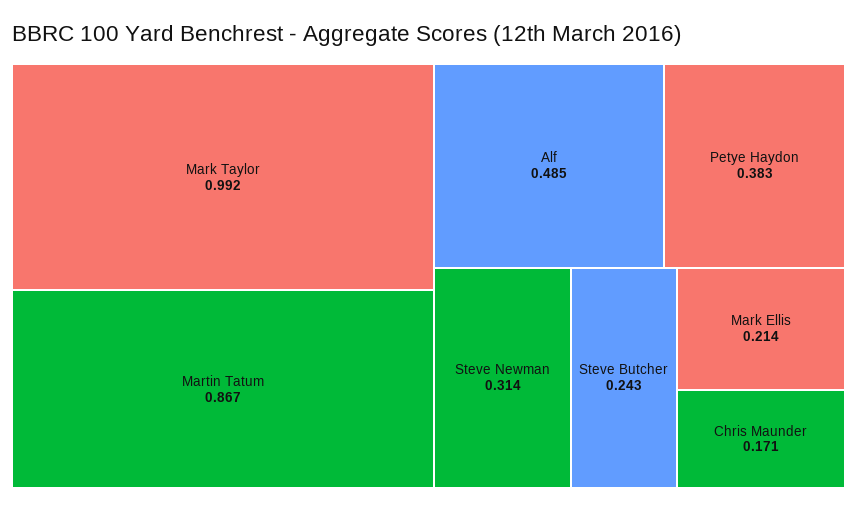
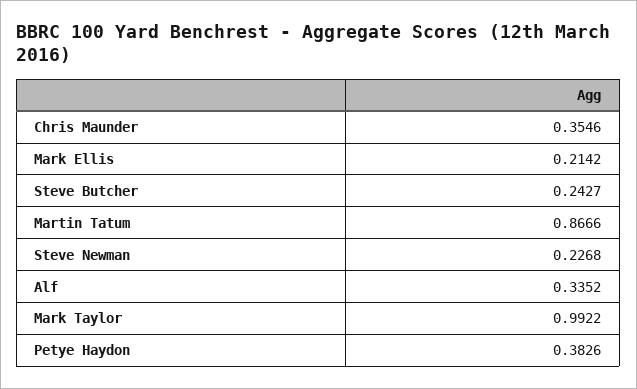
Alf: 0.485 -> 0.3352
Steve Newman: 0.314 -> 0.2268
Chris Maunder: 0.171 -> 0.3546

